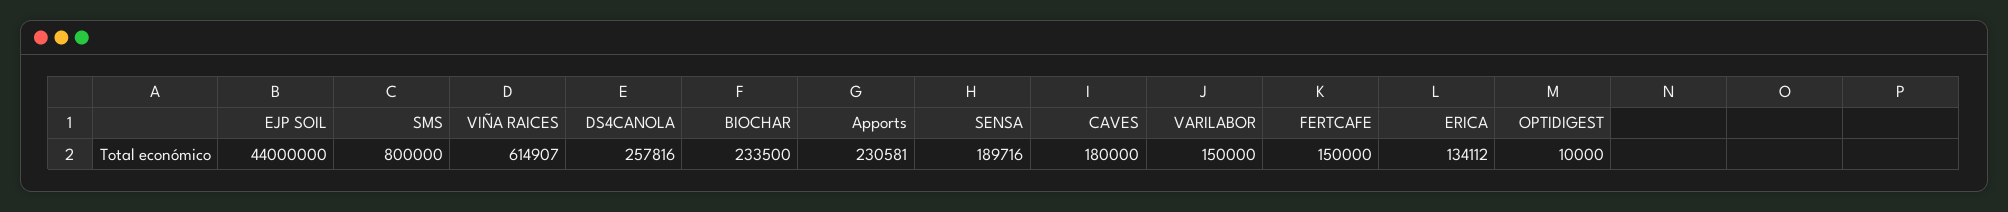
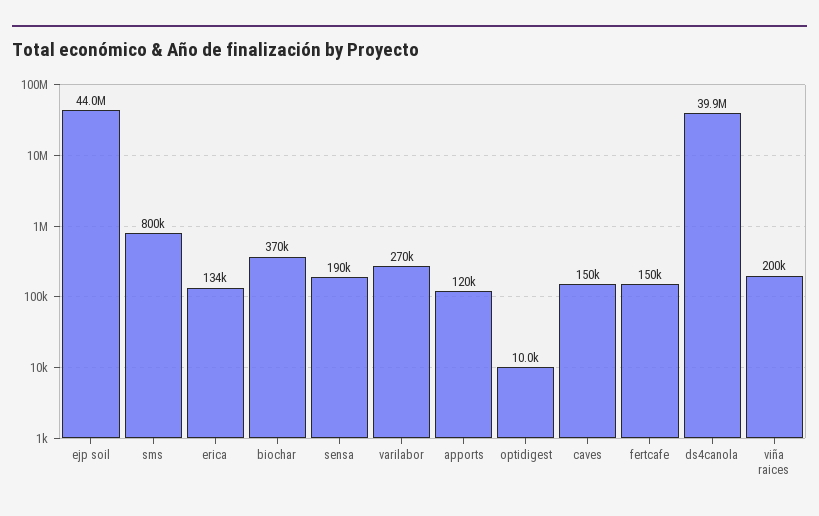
VIÑA RAICES: 614907 -> 200000
DS4CANOLA: 257816 -> 39900000
BIOCHAR: 233500 -> 370000
Apports: 230581 -> 120000
CAVES: 180000 -> 150000
VARILABOR: 150000 -> 270000

